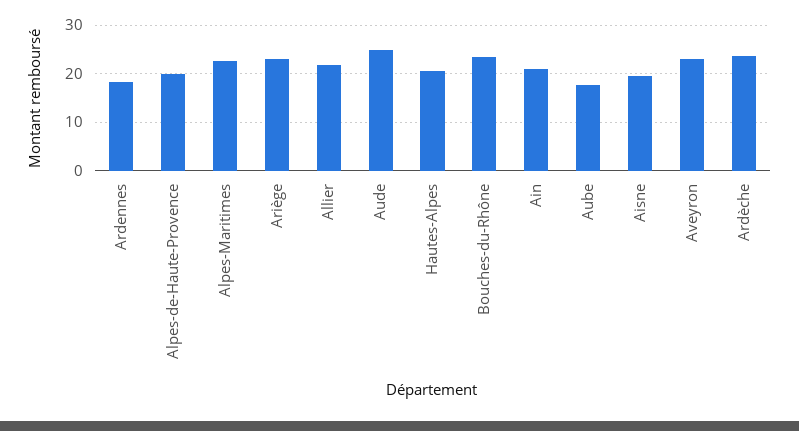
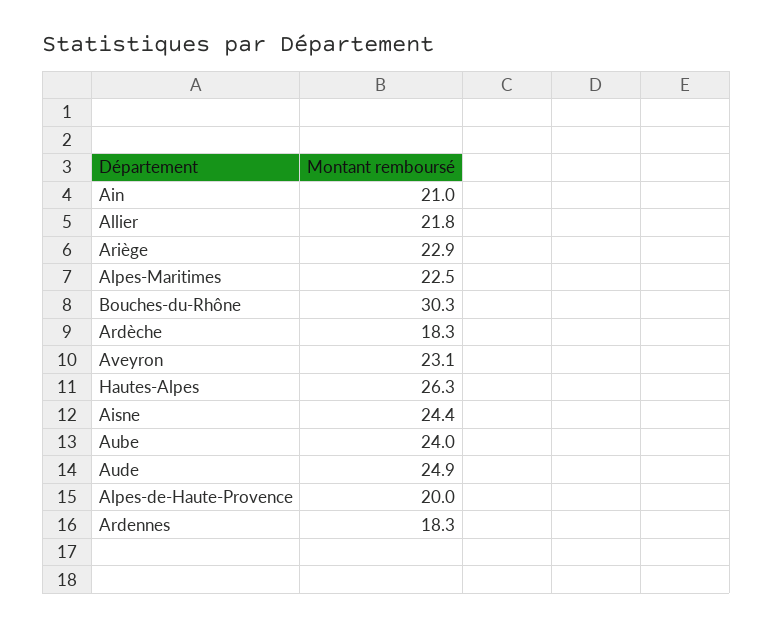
Hautes-Alpes: 20 -> 26.3
Bouches-du-Rhône: 24 -> 30.3
Aube: 18 -> 24
Aisne: 20 -> 24.4
Ardèche: 24 -> 18.3

